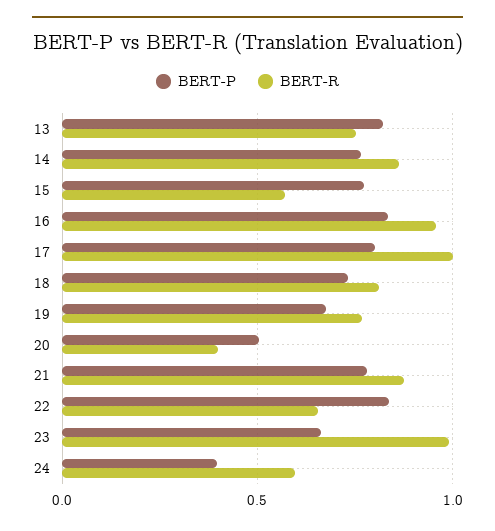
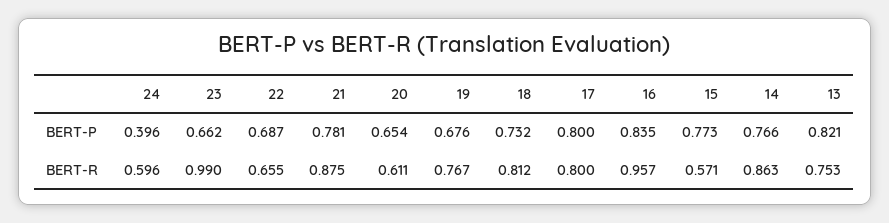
BERT-R, 17: 1 -> 0.8
BERT-P, 20: 0.5 -> 0.654
BERT-R, 20: 0.4 -> 0.611
BERT-P, 22: 0.85 -> 0.687

